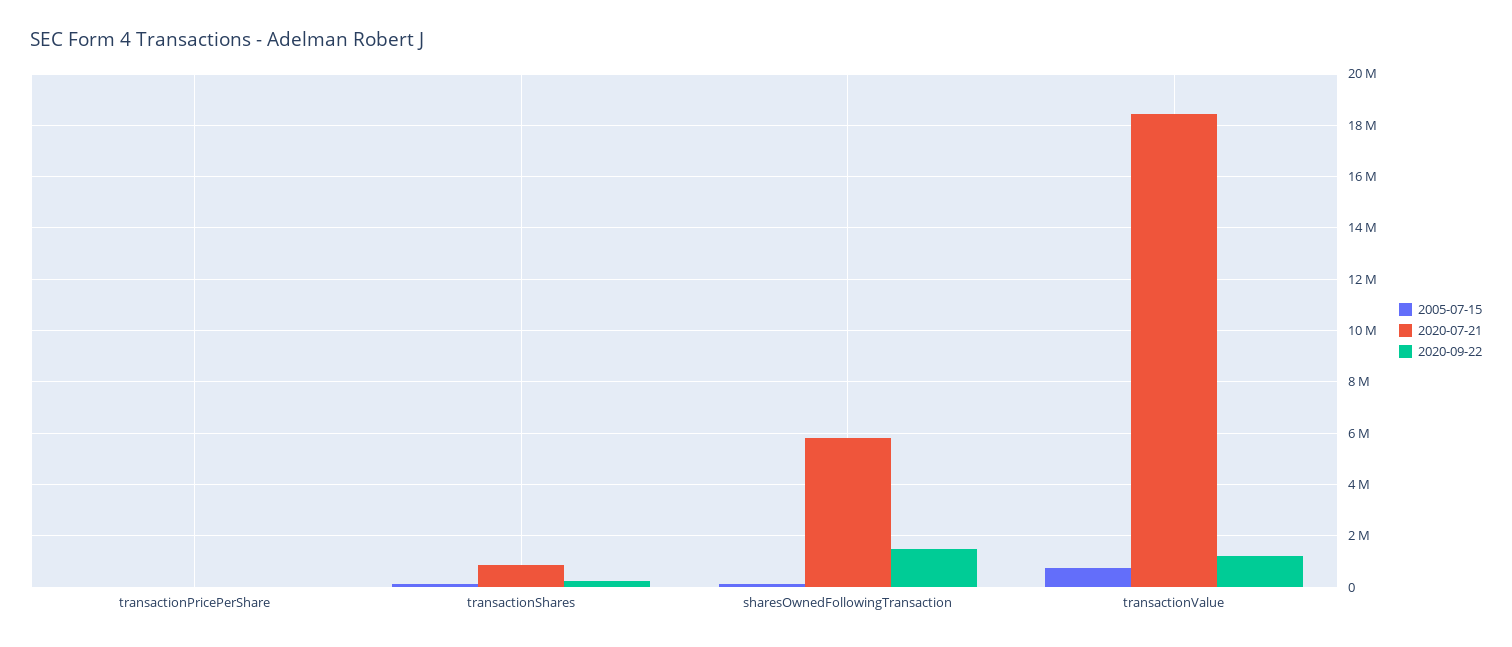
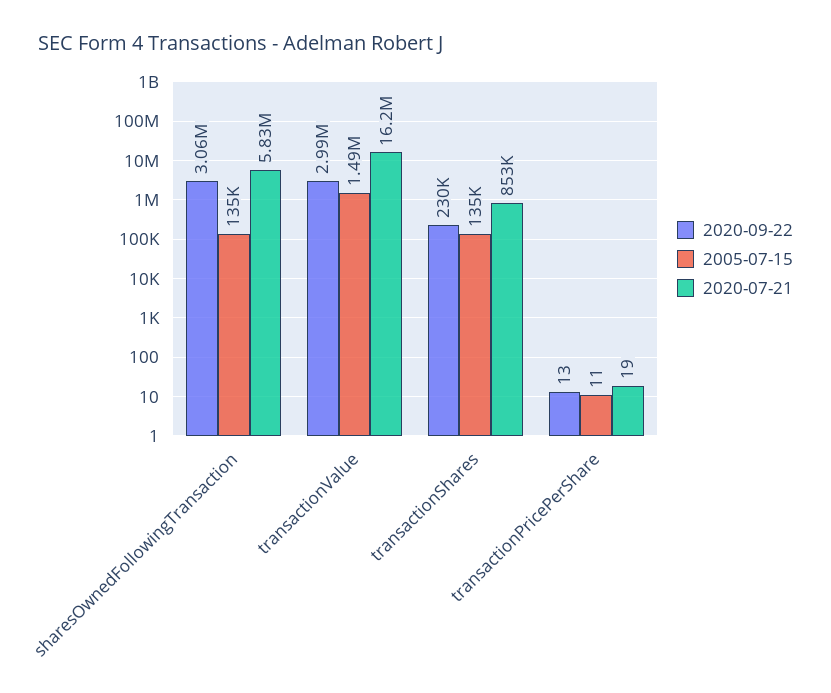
2020-09-22, sharesOwnedFollowingTransaction: 1500000 -> 3060000
2005-07-15, transactionValue: 750000 -> 1490000
2020-07-21, transactionValue: 18500000 -> 16200000
2020-09-22, transactionValue: 1250000 -> 2990000

